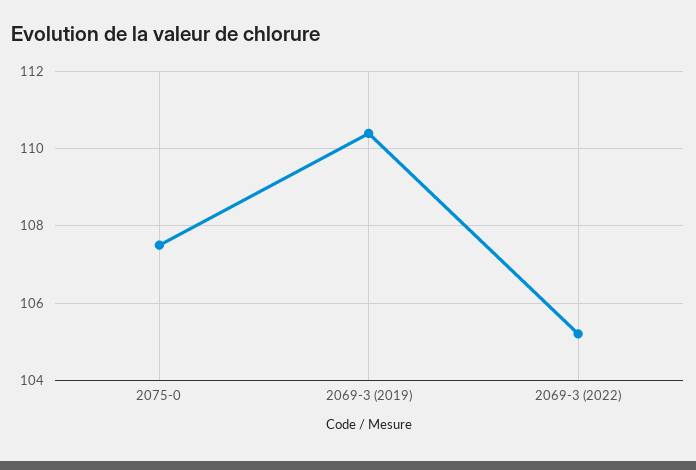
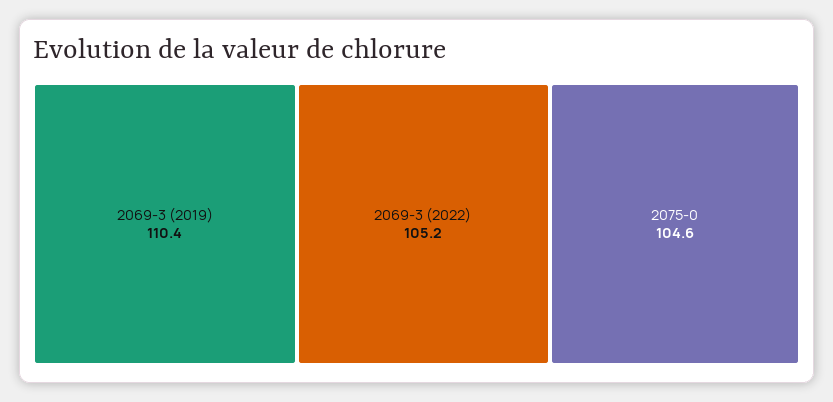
2075-0: 107.5 -> 104.6

